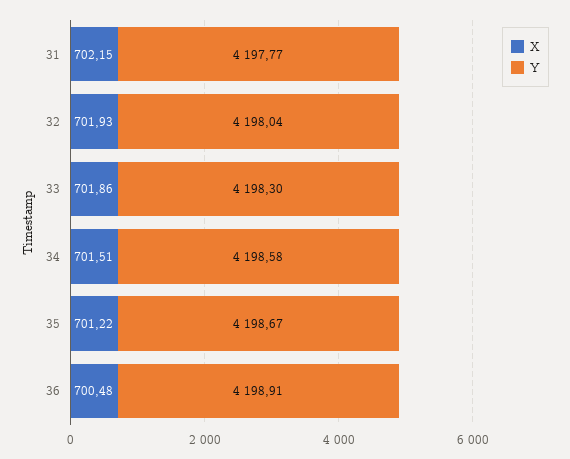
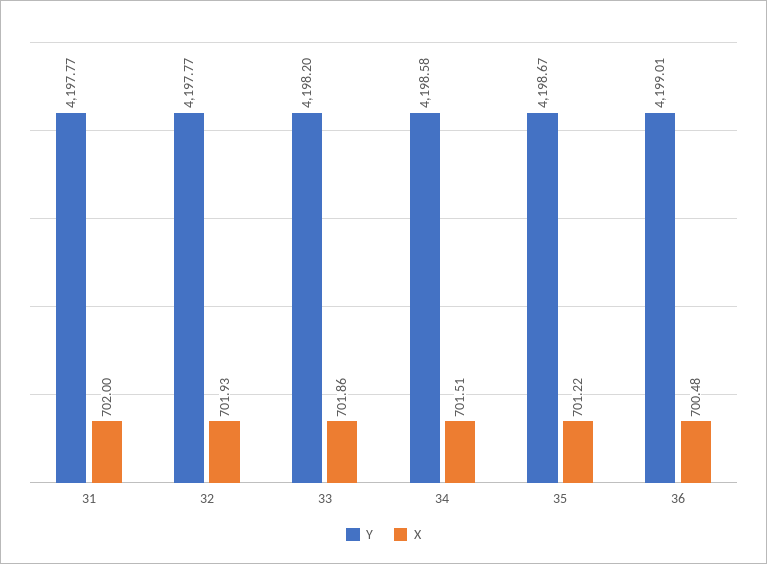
X, 31: 702.15 -> 702
Y, 32: 4198.04 -> 4197.77
Y, 33: 4198.3 -> 4198.2
Y, 36: 4198.91 -> 4199.01

